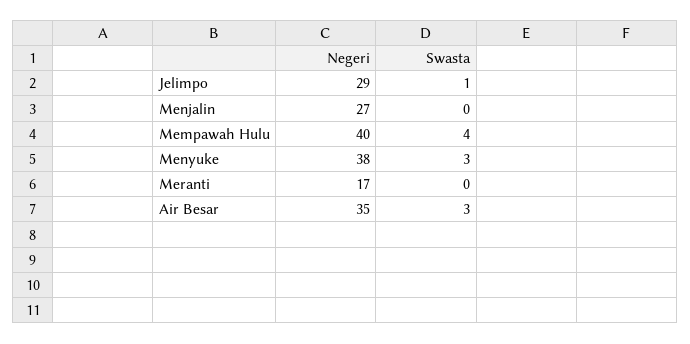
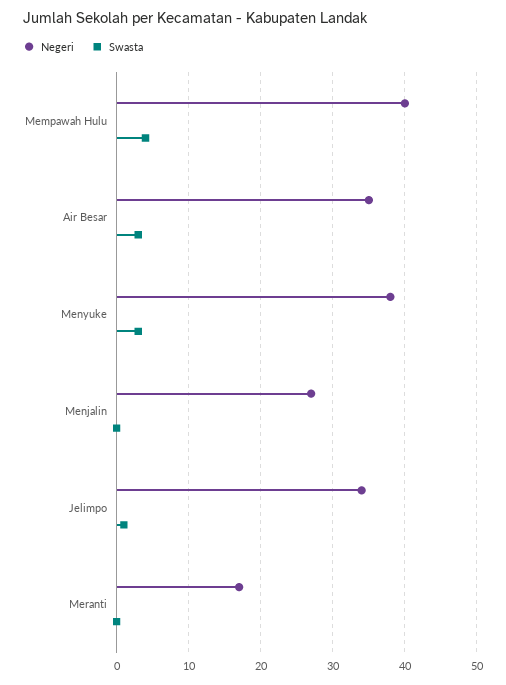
Negeri, Jelimpo: 29 -> 34

